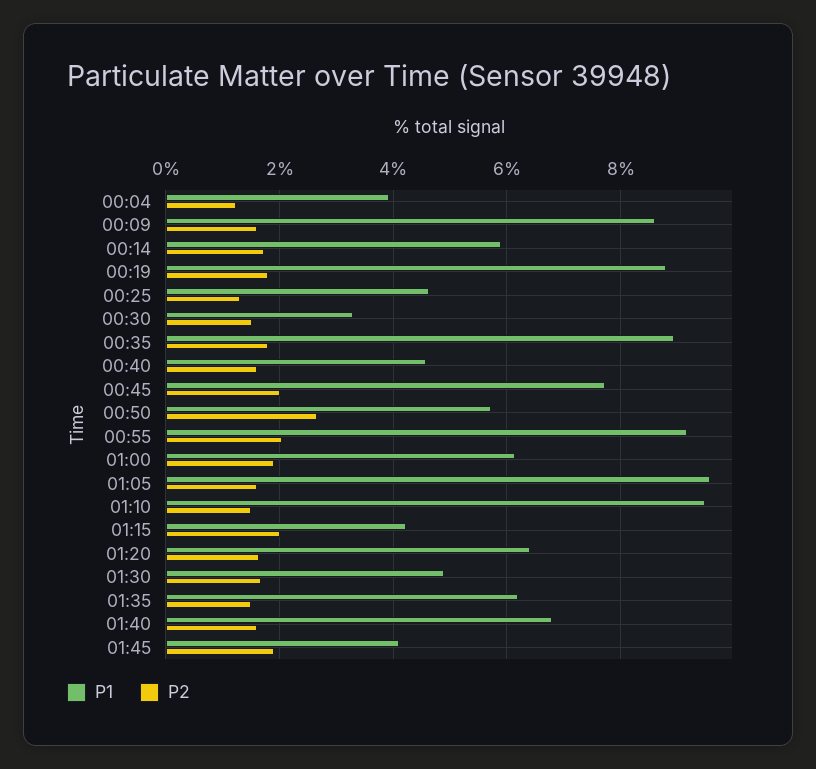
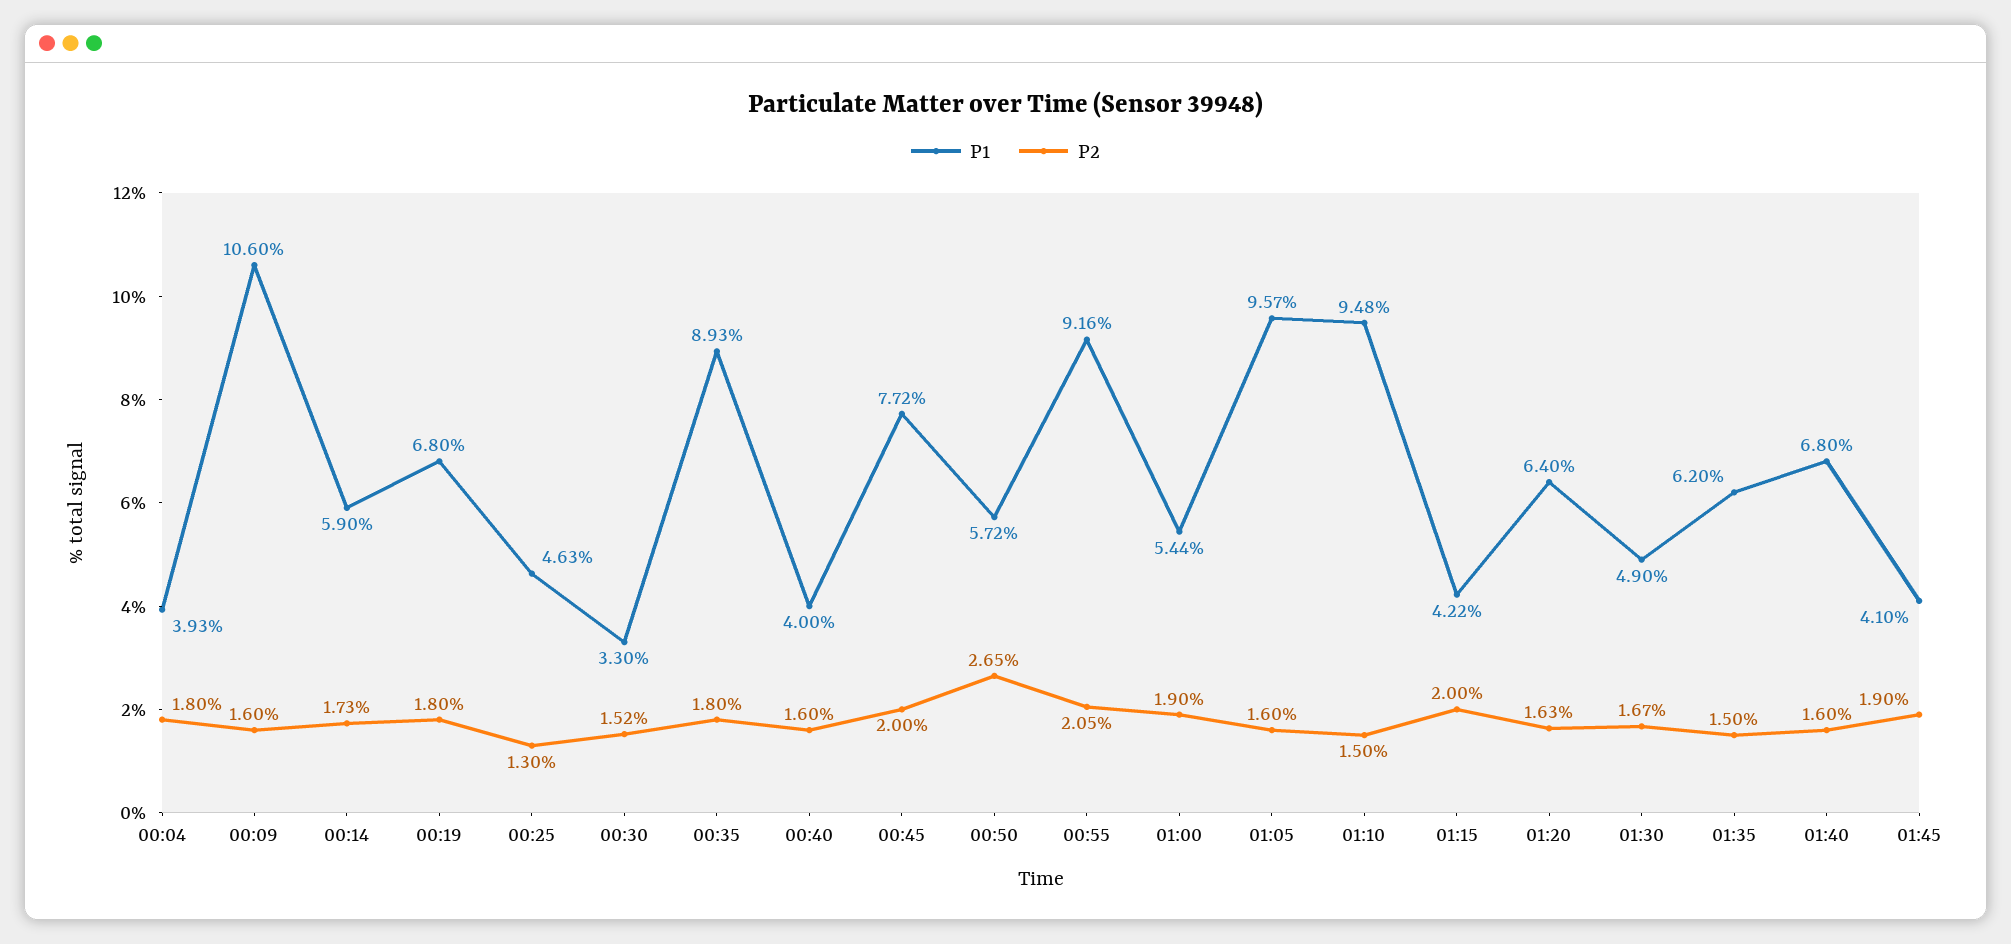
P2, 00:04: 1.2 -> 1.8
P1, 00:09: 8.6 -> 10.6
P1, 00:19: 8.8 -> 6.8
P1, 00:40: 4.6 -> 4
P1, 01:00: 6.2 -> 5.44

